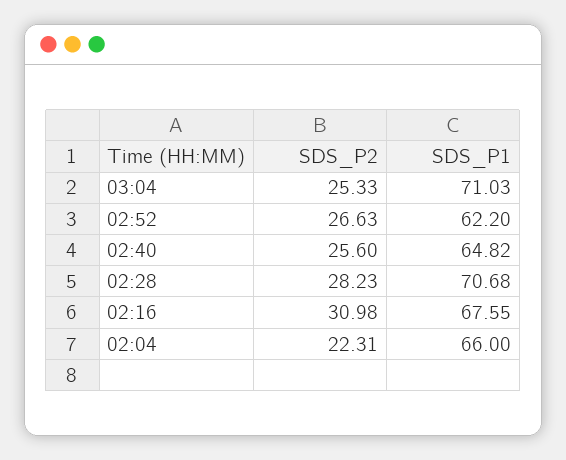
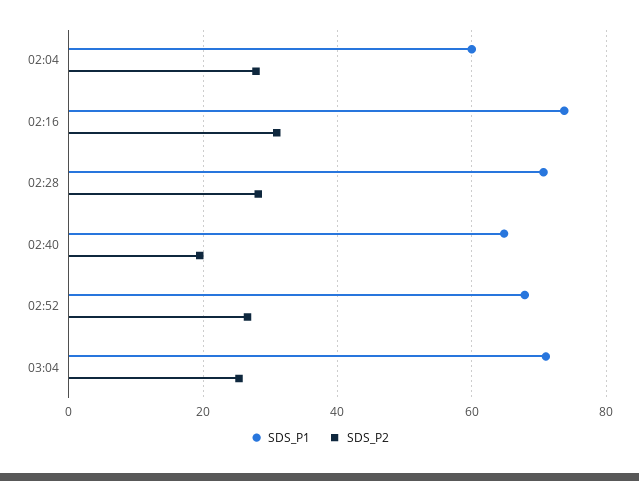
SDS_P1, 02:52: 62.2 -> 68
SDS_P2, 02:40: 25.6 -> 20
SDS_P1, 02:16: 67.55 -> 74
SDS_P2, 02:04: 22.31 -> 28
SDS_P1, 02:04: 66 -> 60

